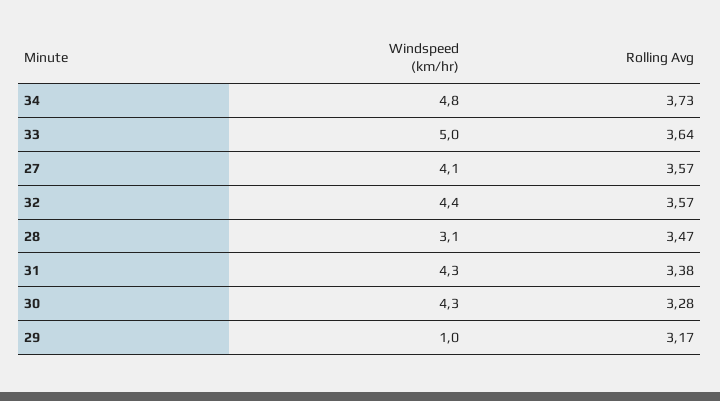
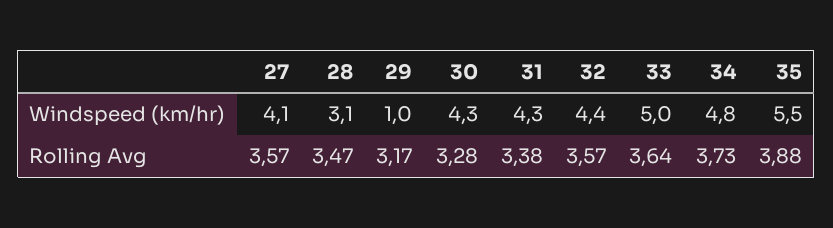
Windspeed (km/hr), 35: none -> 5.5
Rolling Avg, 35: none -> 3.88

